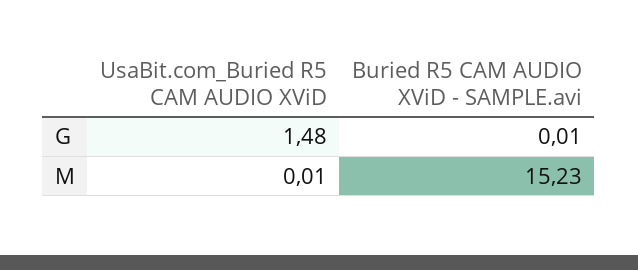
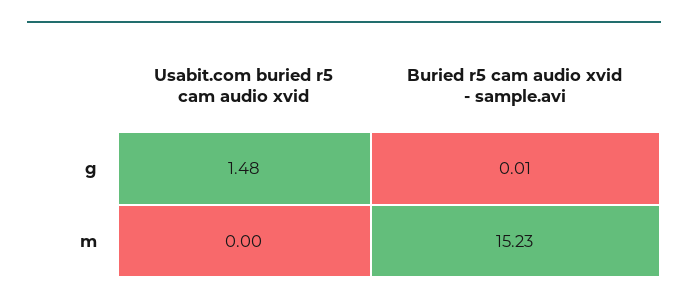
UsaBit.com_Buried R5 CAM AUDIO XViD, M: 0.01 -> 0

